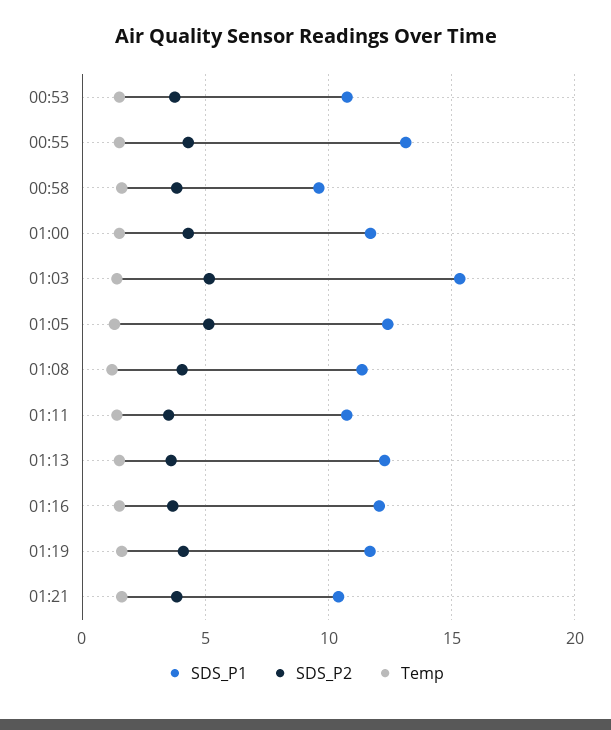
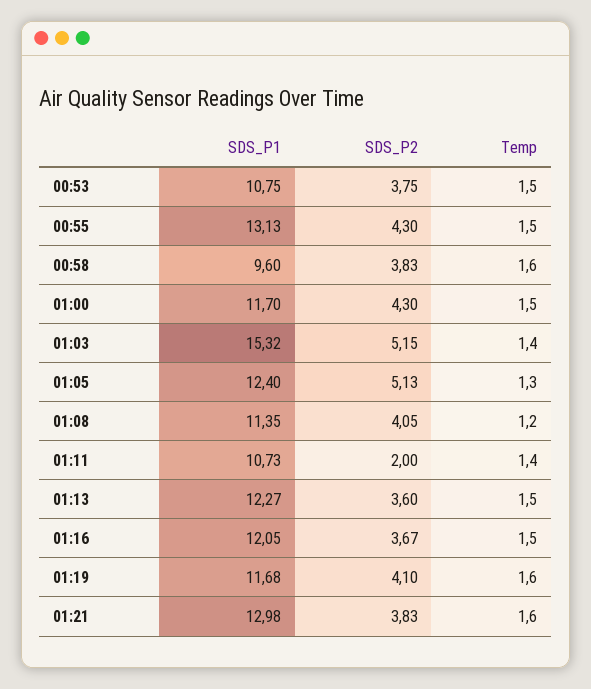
SDS_P2, 01:11: 3.5 -> 2
SDS_P1, 01:21: 10.5 -> 12.98

